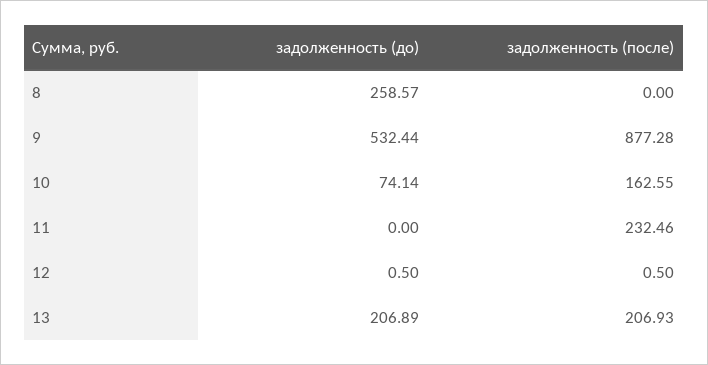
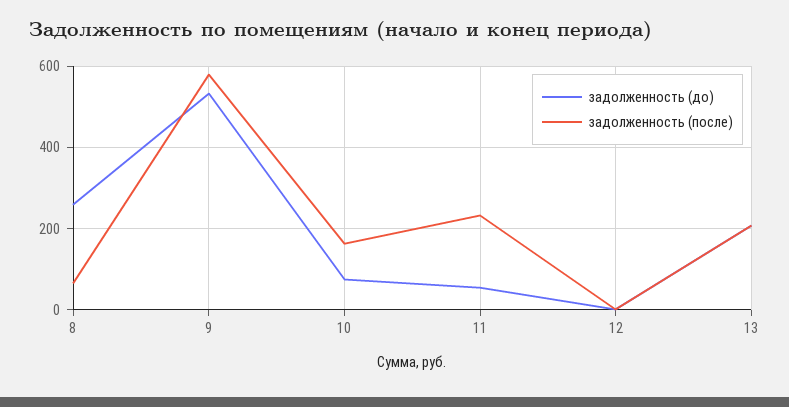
задолженность (после), 8: 0 -> 60
задолженность (после), 9: 877.28 -> 580
задолженность (до), 11: 0 -> 60

